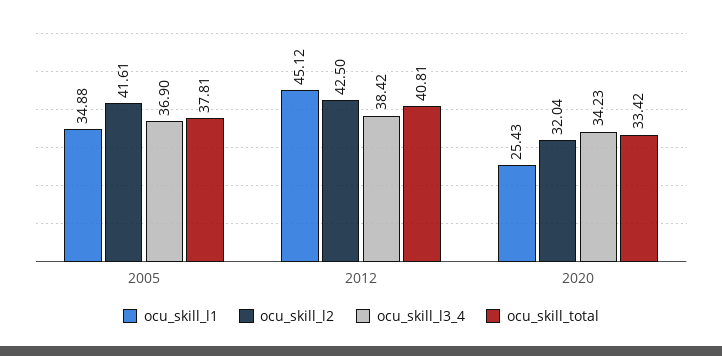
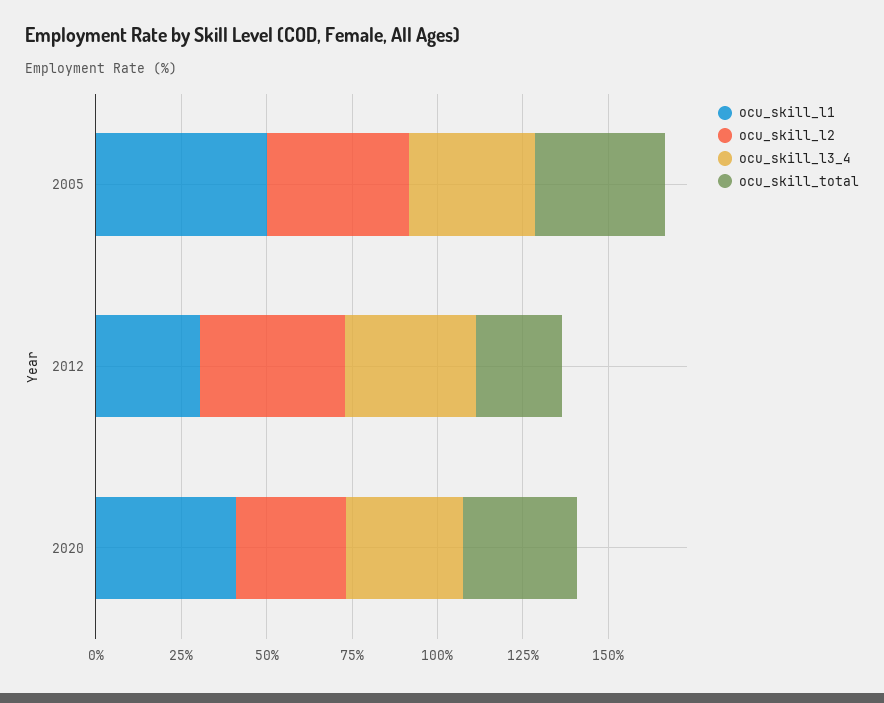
ocu_skill_l1, 2005: 34.88 -> 50
ocu_skill_l1, 2012: 45.12 -> 30
ocu_skill_total, 2012: 40.81 -> 25
ocu_skill_l1, 2020: 25.43 -> 40

